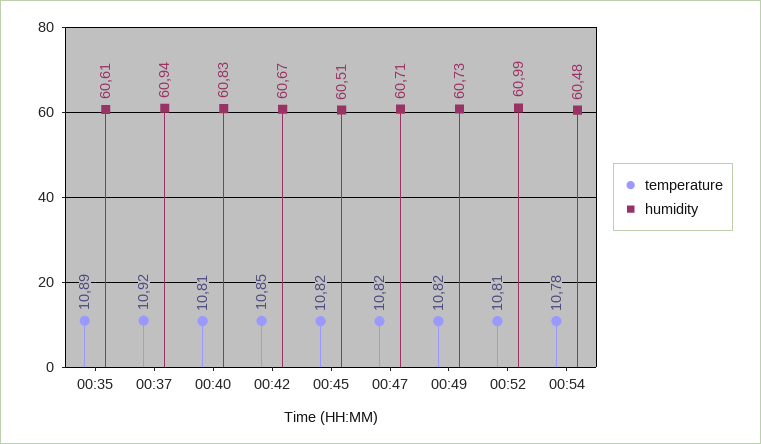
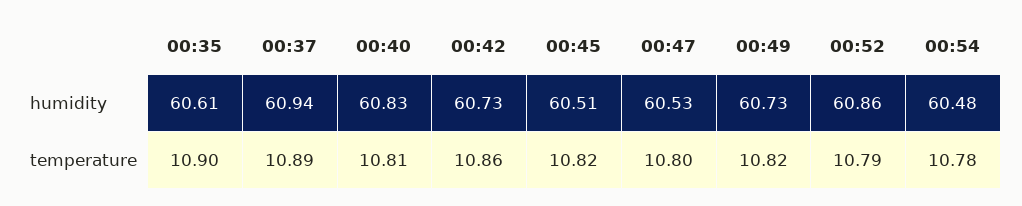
temperature, 00:35: 10.89 -> 10.9
temperature, 00:37: 10.92 -> 10.89
temperature, 00:42: 10.85 -> 10.86
humidity, 00:42: 60.67 -> 60.73
temperature, 00:47: 10.82 -> 10.8
humidity, 00:47: 60.71 -> 60.53
temperature, 00:52: 10.81 -> 10.79
humidity, 00:52: 60.99 -> 60.86

